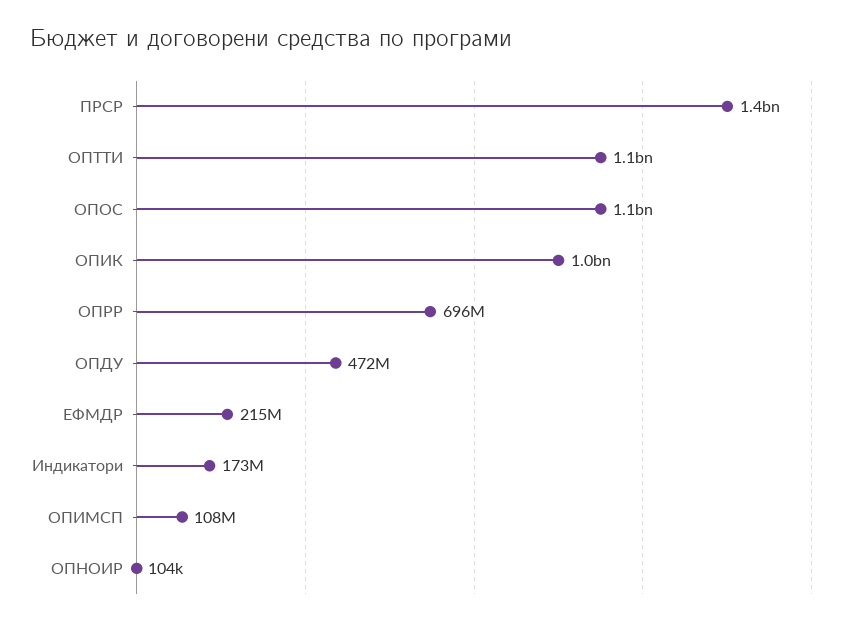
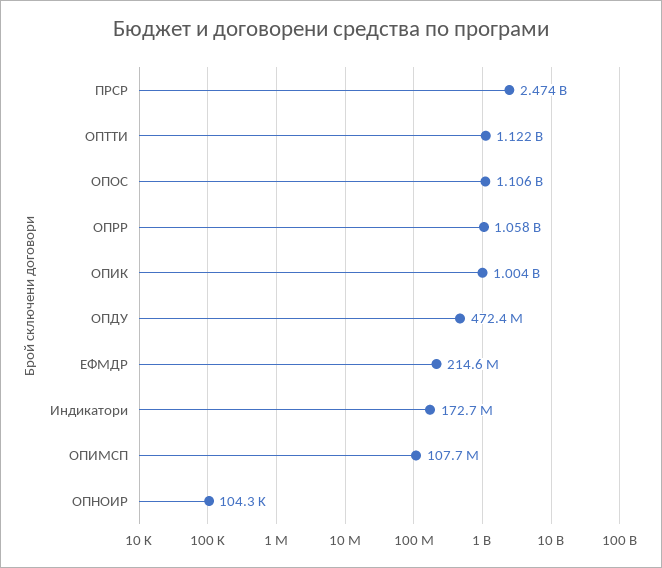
ПРСР: 1400000000 -> 2474000000
ОПРР: 696000000 -> 1058000000

